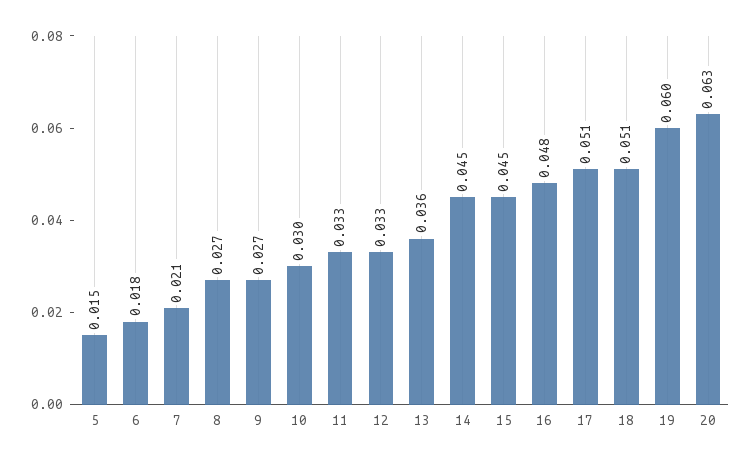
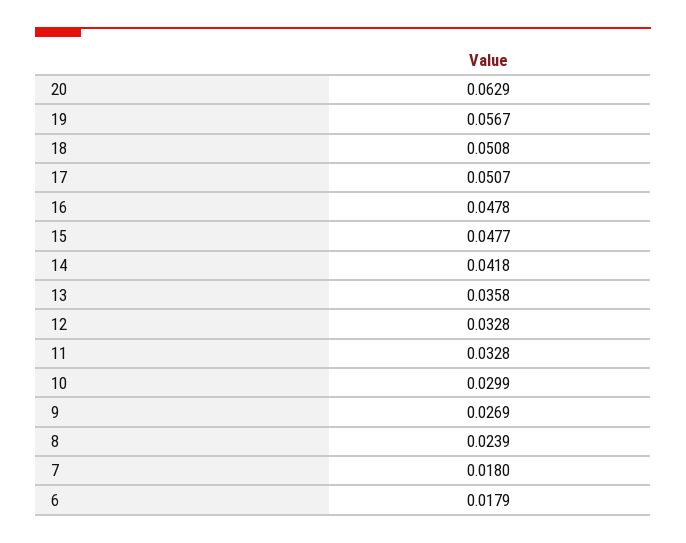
5: 0.015 -> none
7: 0.021 -> 0.018
8: 0.027 -> 0.0239
14: 0.045 -> 0.0418
15: 0.045 -> 0.0477
19: 0.06 -> 0.0567

